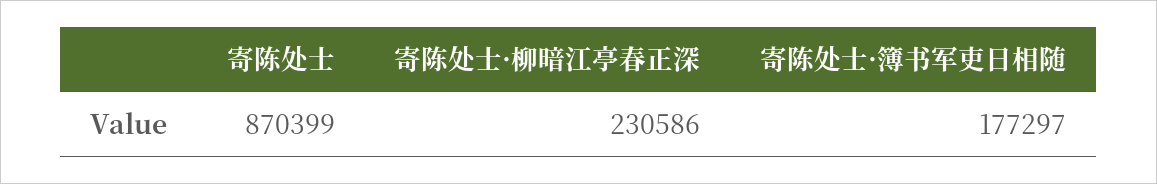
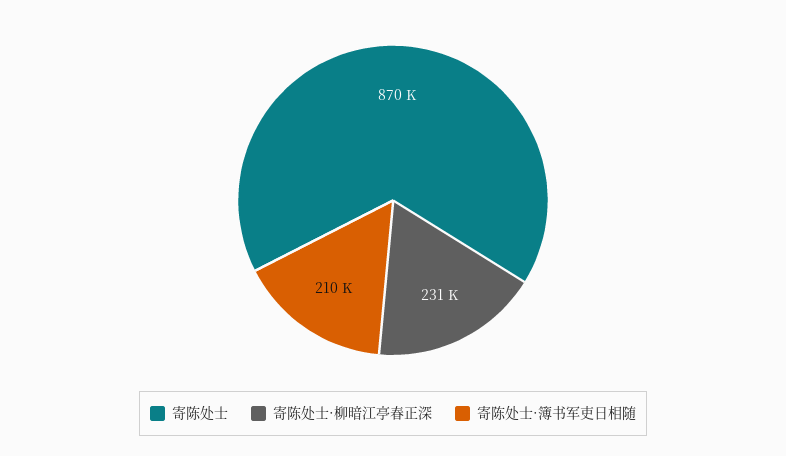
寄陈处士·簿书军吏日相随: 177297 -> 210000

